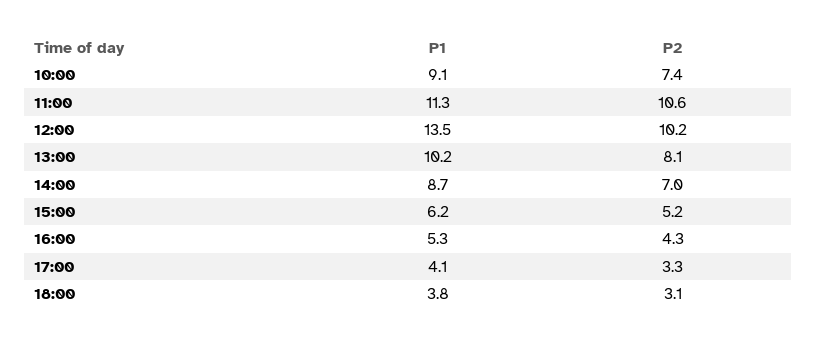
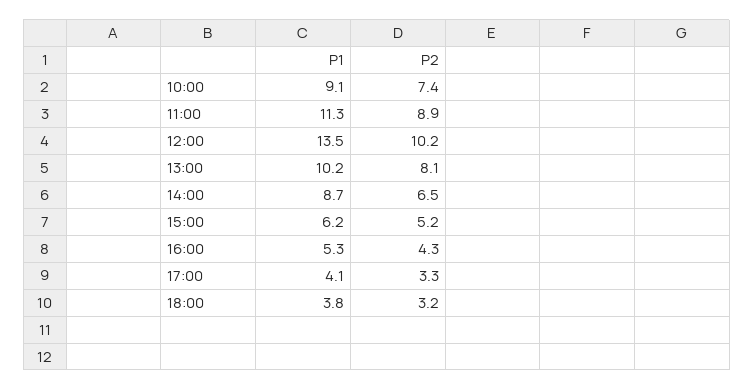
P2, 11:00: 10.6 -> 8.9
P2, 14:00: 7 -> 6.5
P2, 18:00: 3.1 -> 3.2

